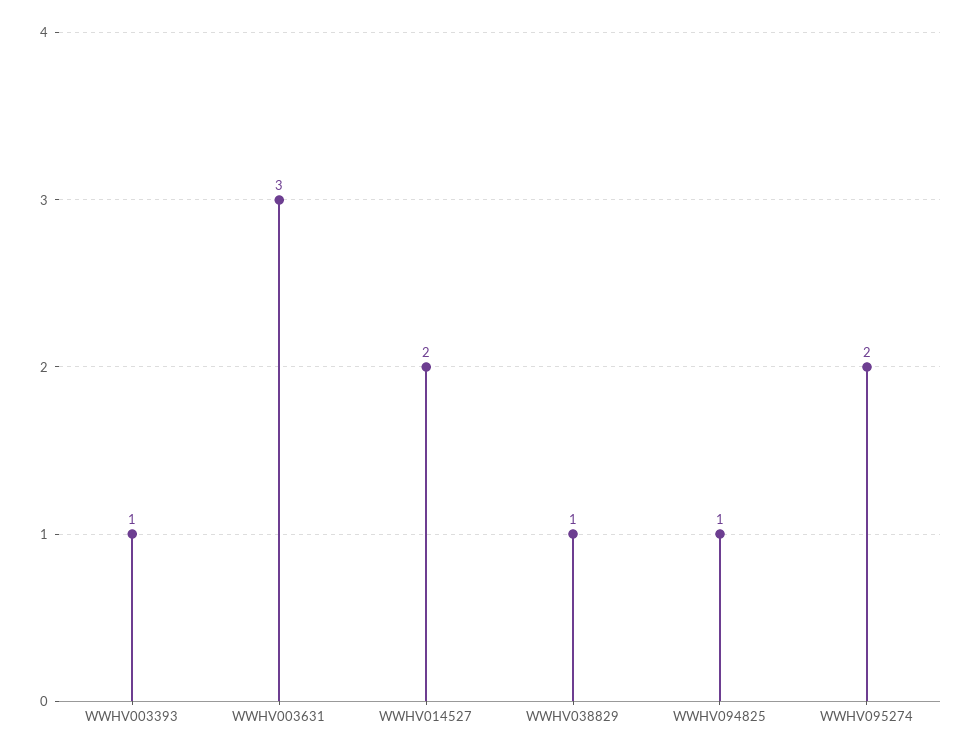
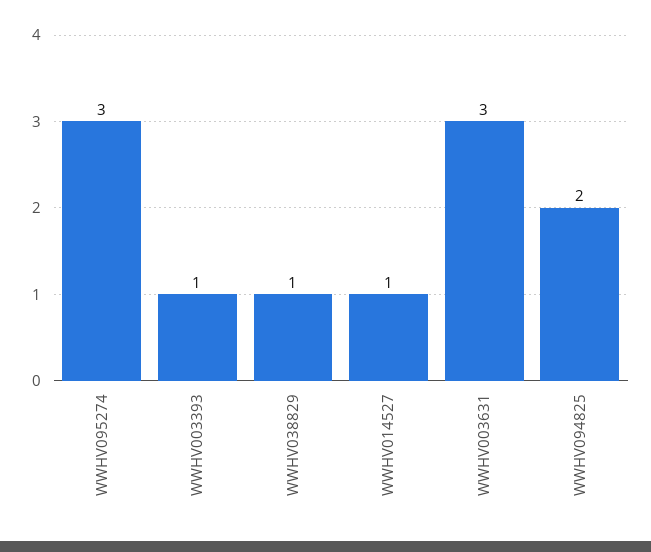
WWHV014527: 2 -> 1
WWHV094825: 1 -> 2
WWHV095274: 2 -> 3

